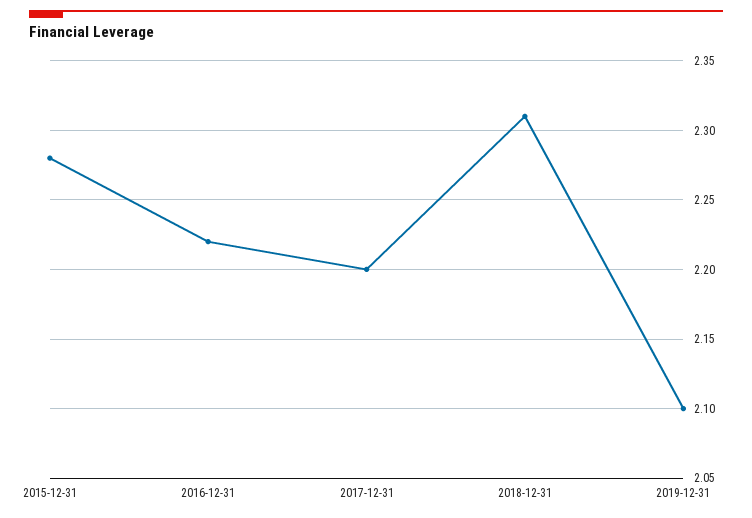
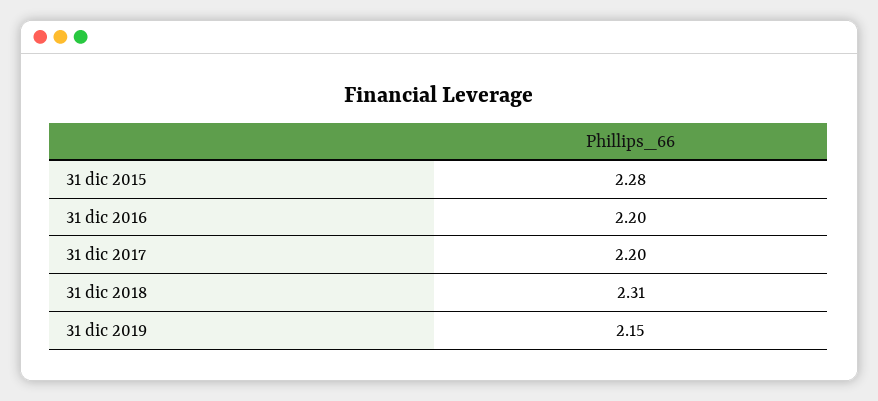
2016-12-31: 2.22 -> 2.2
2019-12-31: 2.1 -> 2.15

